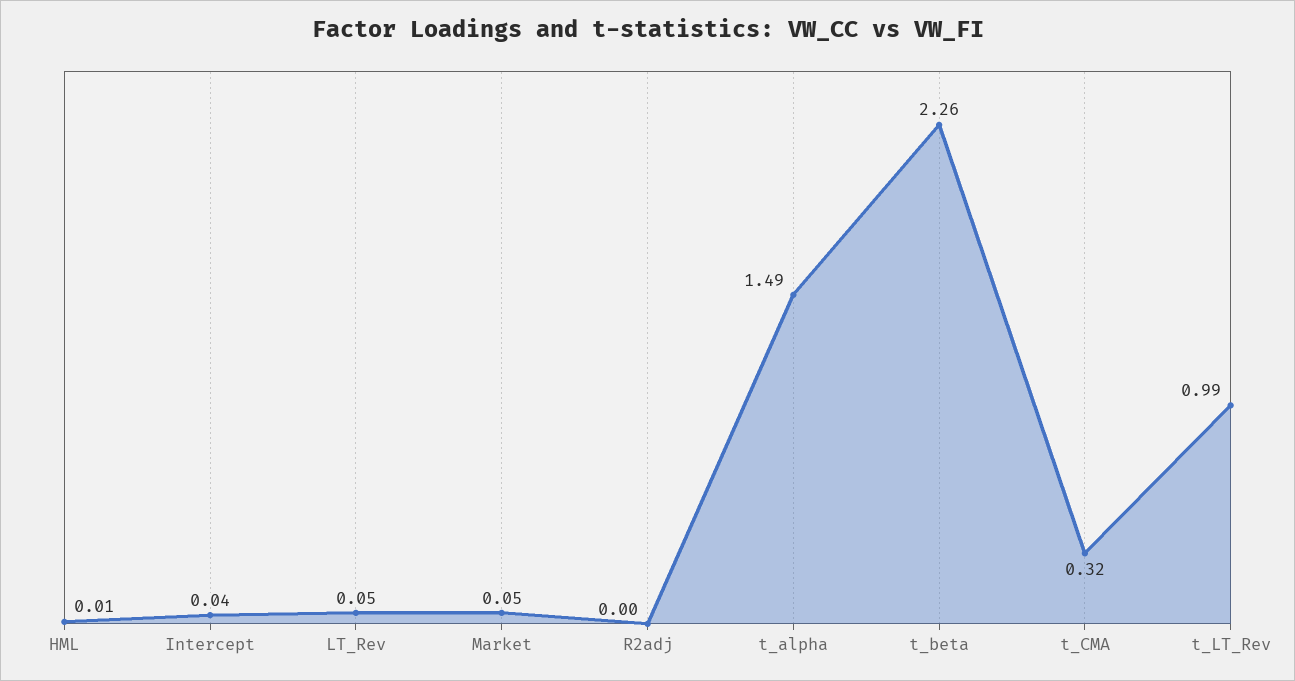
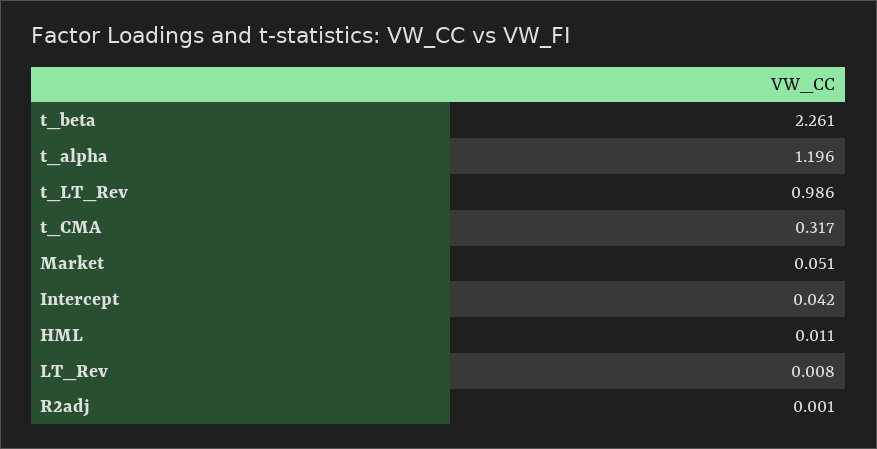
LT_Rev: 0.05 -> 0.008
t_alpha: 1.49 -> 1.196

